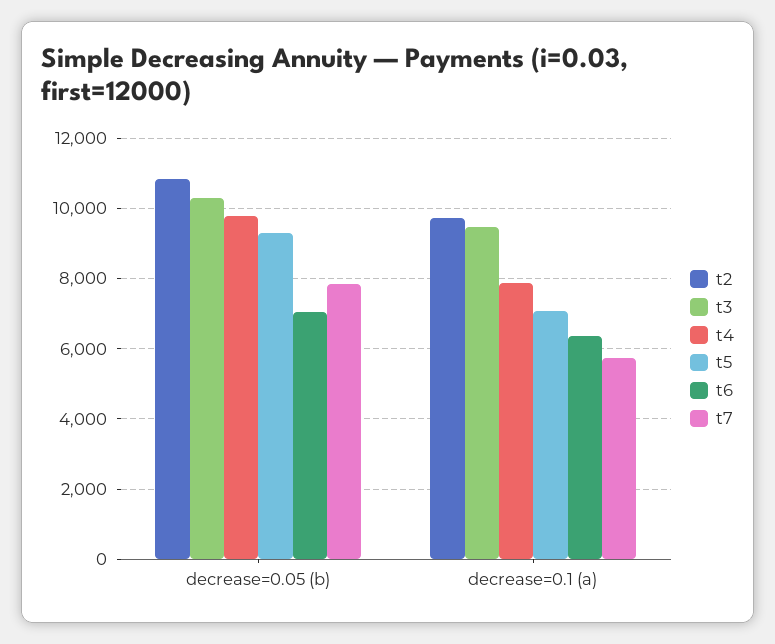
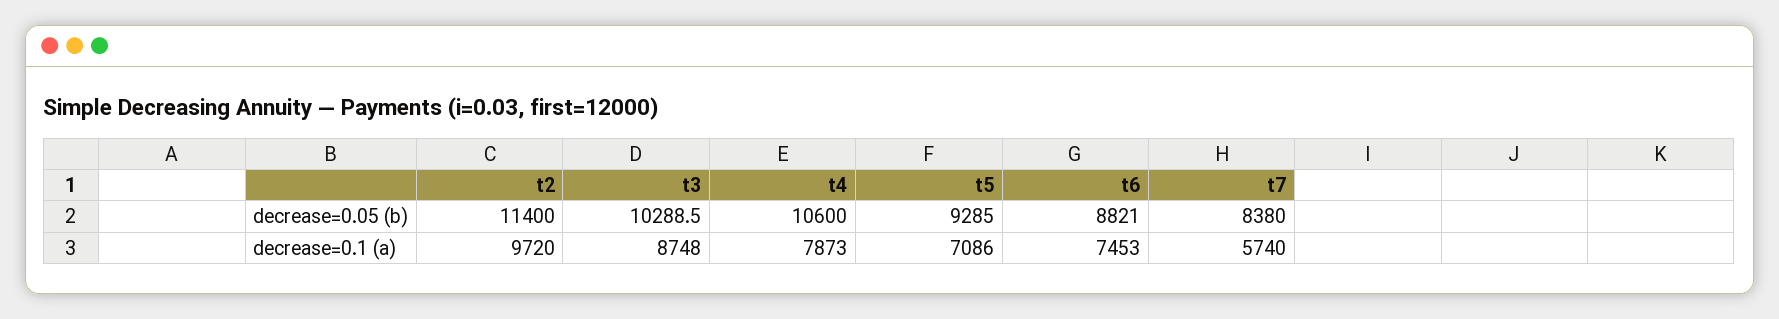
t2, decrease=0.05 (b): 10800 -> 11400
t4, decrease=0.05 (b): 9800 -> 10600
t6, decrease=0.05 (b): 7000 -> 8821
t7, decrease=0.05 (b): 7800 -> 8380
t3, decrease=0.1 (a): 9400 -> 8748
t6, decrease=0.1 (a): 6400 -> 7453

